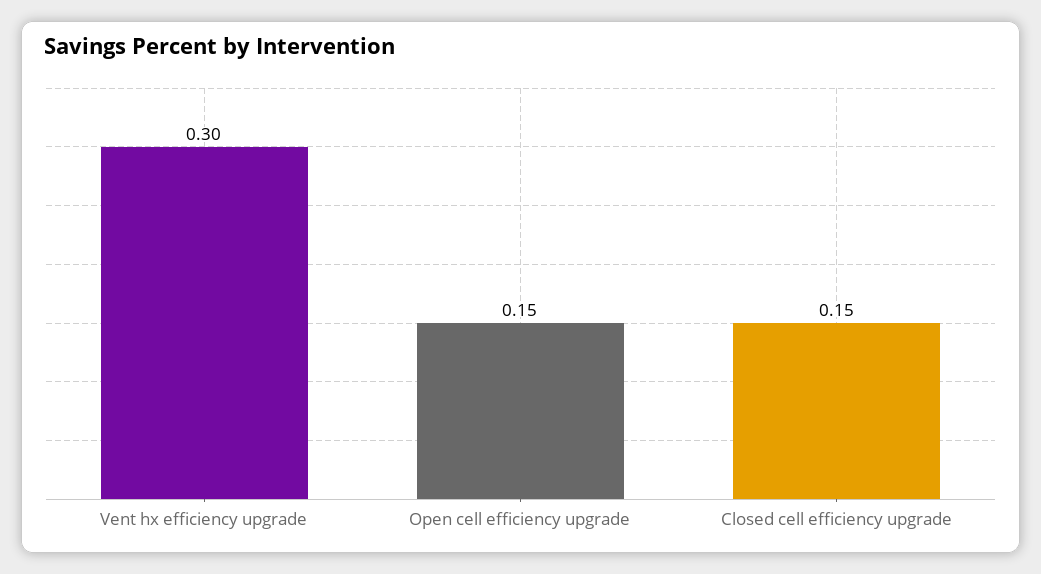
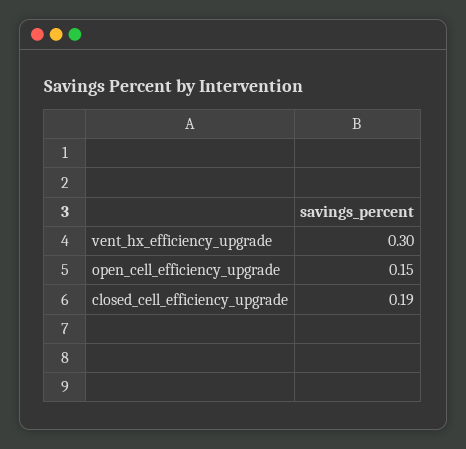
Closed cell efficiency upgrade: 0.15 -> 0.19

